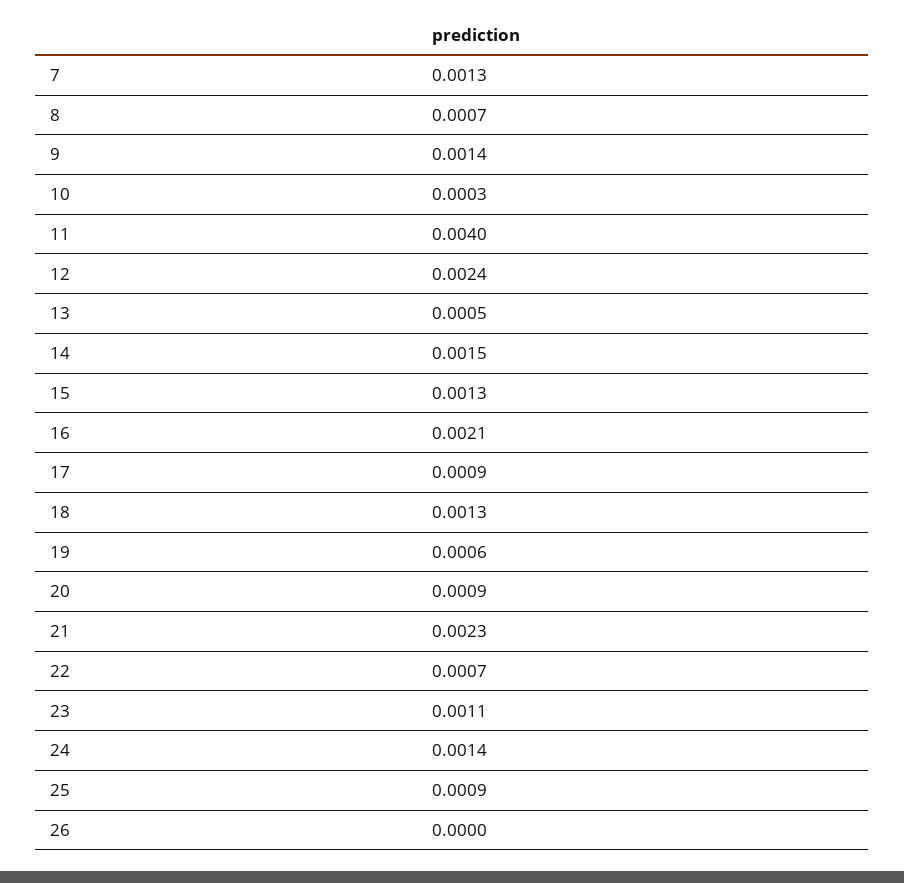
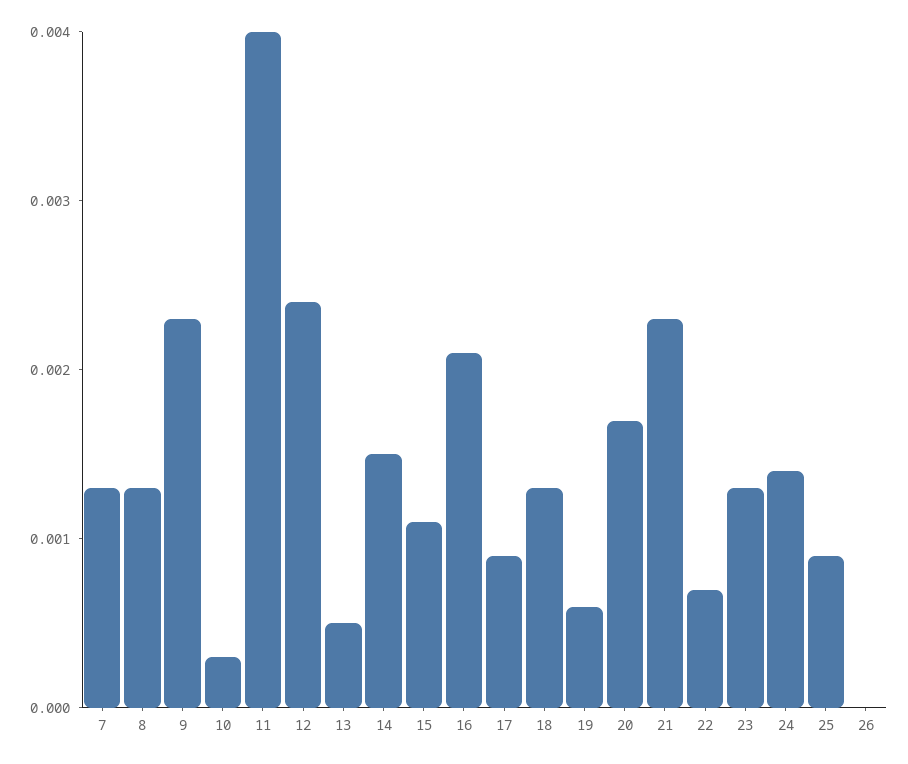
8: 0.0007 -> 0.0013
9: 0.0014 -> 0.0023
15: 0.0013 -> 0.0011
20: 0.0009 -> 0.0017
23: 0.0011 -> 0.0013

